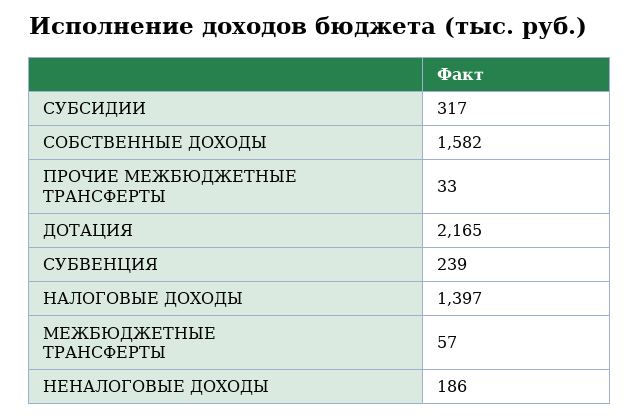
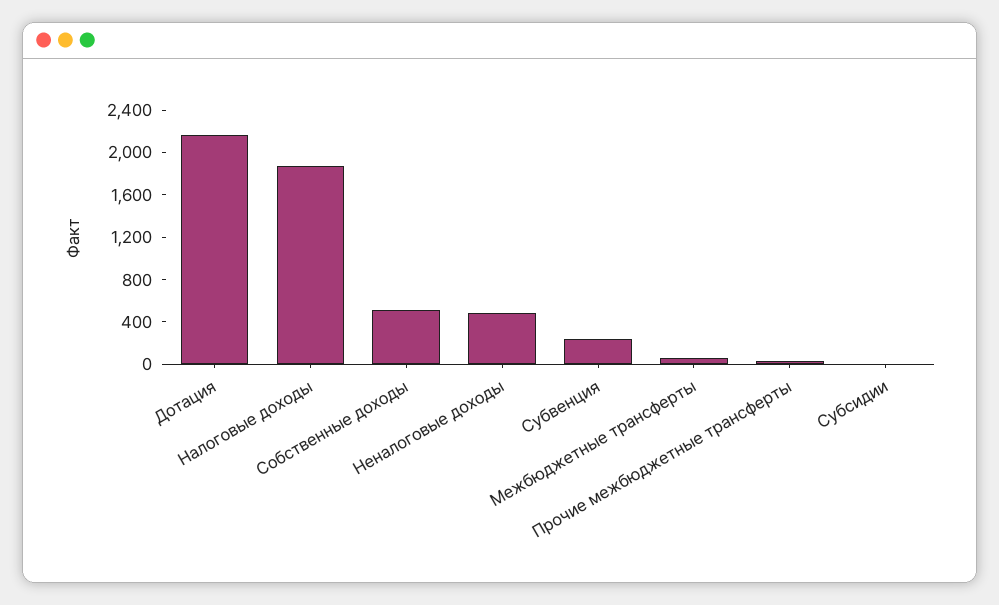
СУБСИДИИ: 317 -> 0
СОБСТВЕННЫЕ ДОХОДЫ: 1582 -> 500
НАЛОГОВЫЕ ДОХОДЫ: 1397 -> 1900
НЕНАЛОГОВЫЕ ДОХОДЫ: 186 -> 500

